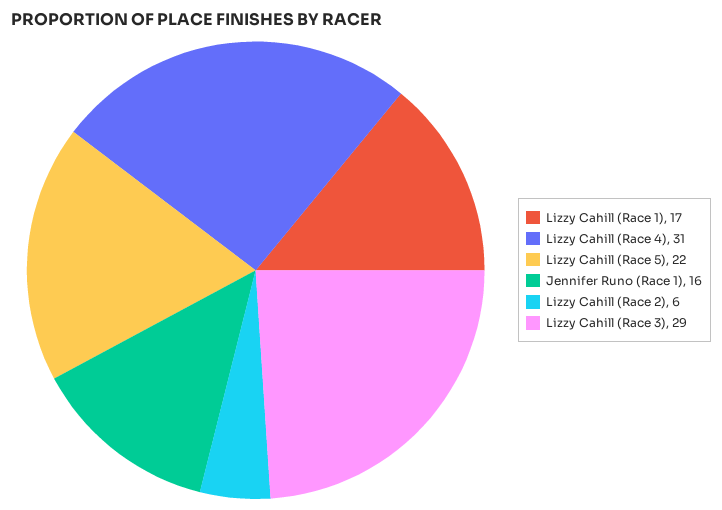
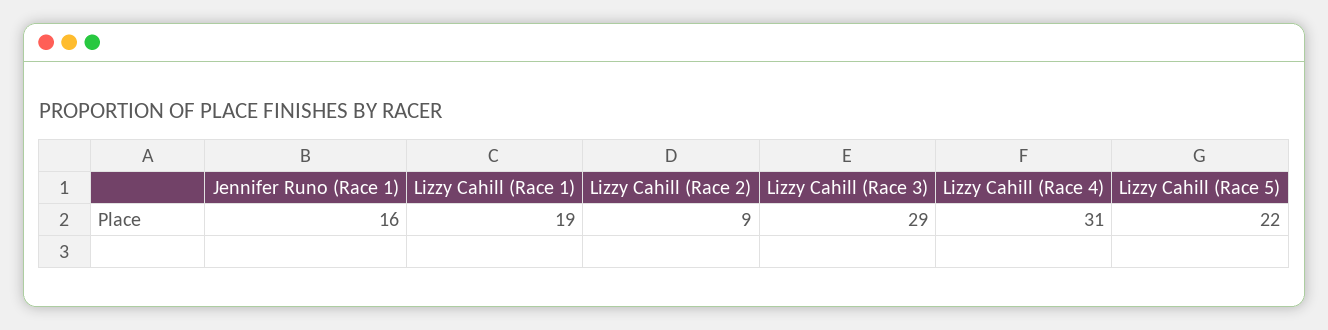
Lizzy Cahill (Race 1): 17 -> 19
Lizzy Cahill (Race 2): 6 -> 9

